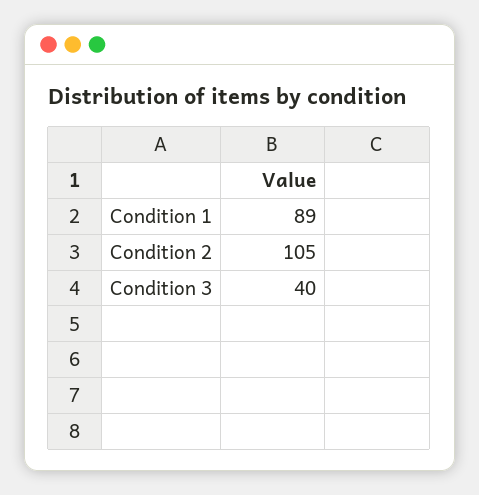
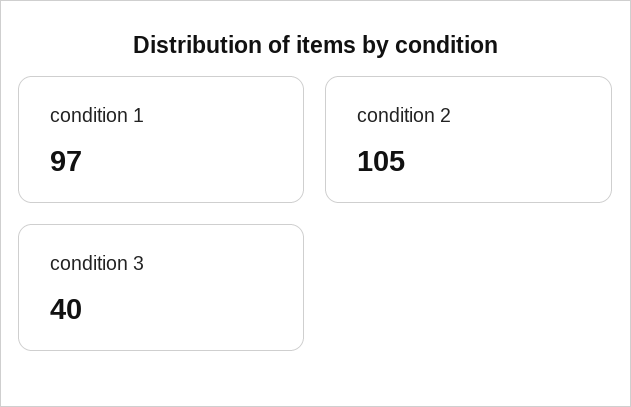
Condition 1: 89 -> 97

